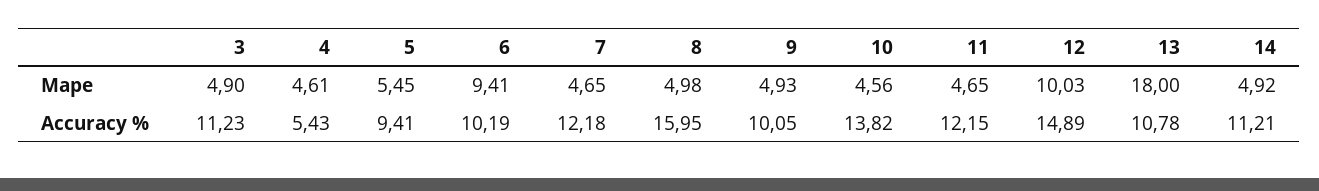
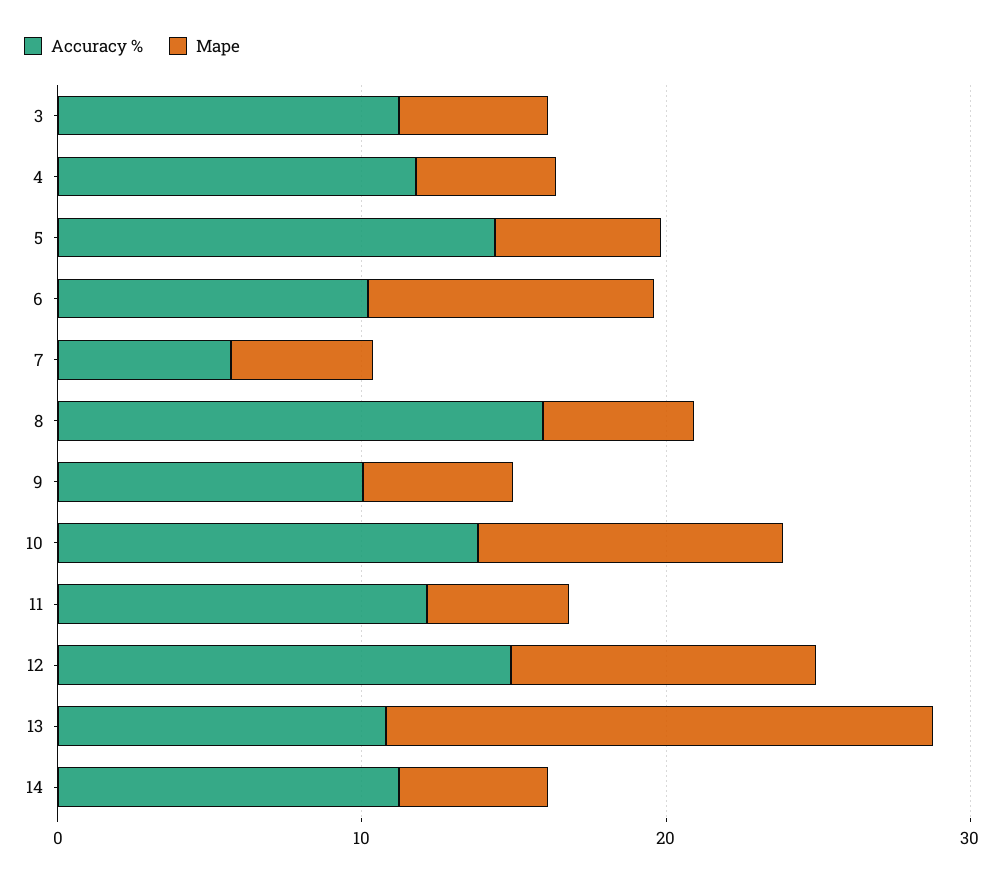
Mape, 10: 4.56 -> 10
Accuracy %, 4: 5.43 -> 12
Accuracy %, 5: 9.41 -> 14
Accuracy %, 7: 12.18 -> 6

